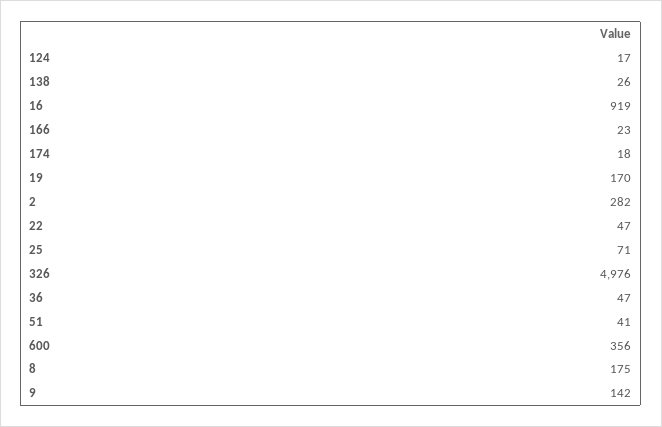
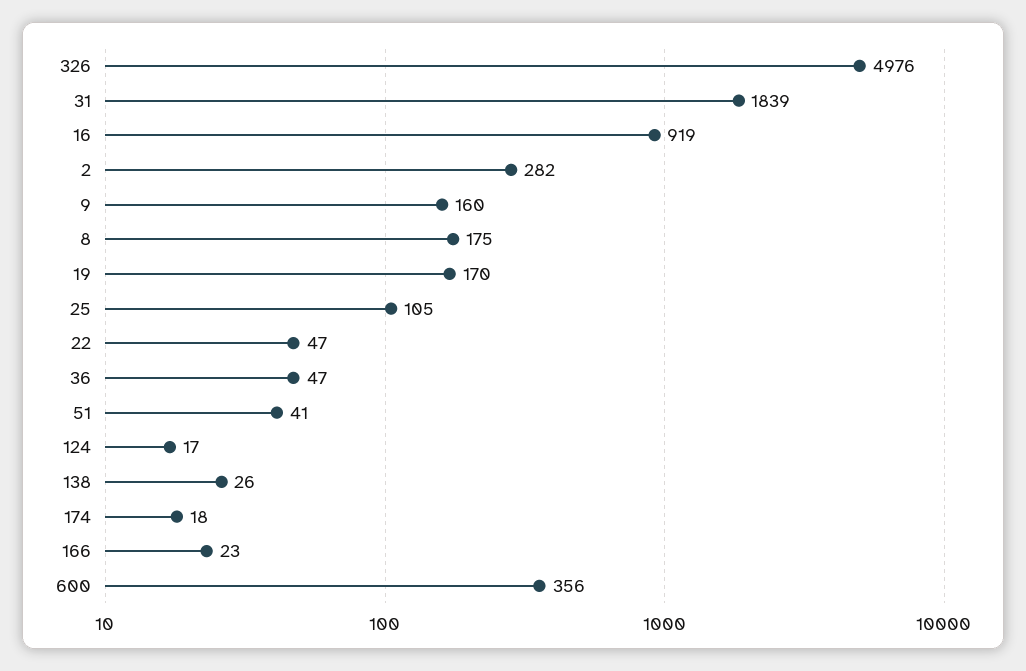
25: 71 -> 105
9: 142 -> 160
31: none -> 1839

